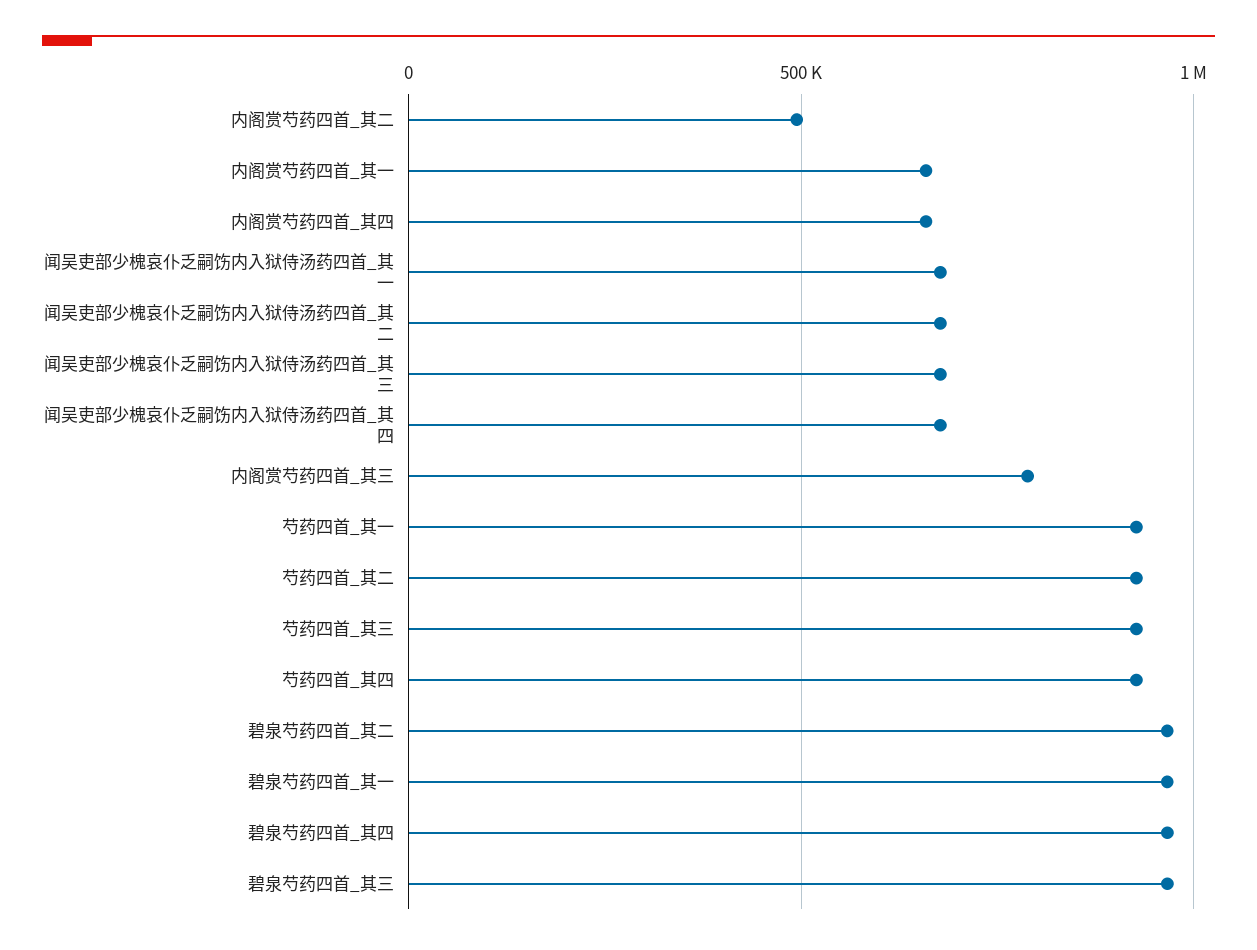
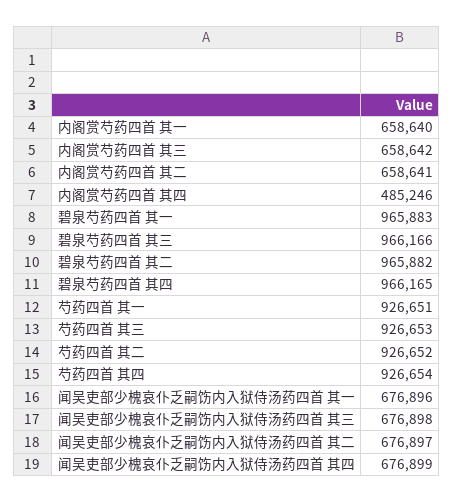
内阁赏芍药四首_其二: 500000 -> 658641
内阁赏芍药四首_其四: 650000 -> 485246
内阁赏芍药四首_其三: 800000 -> 658642

